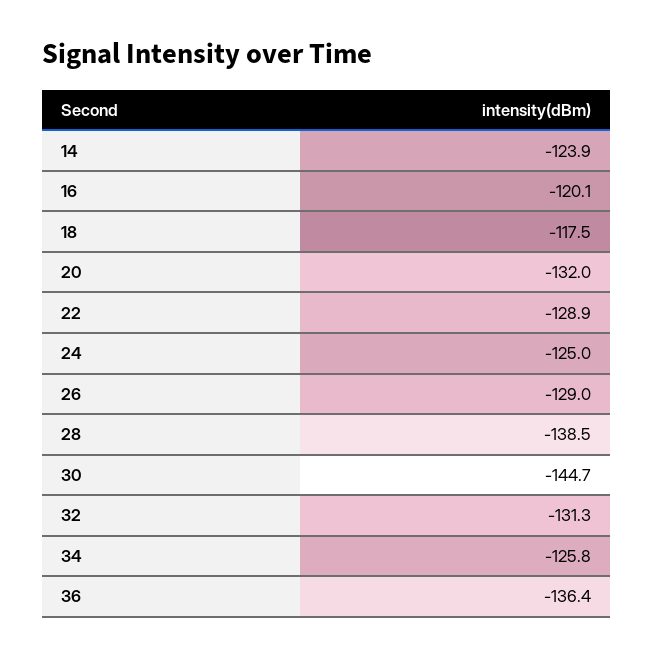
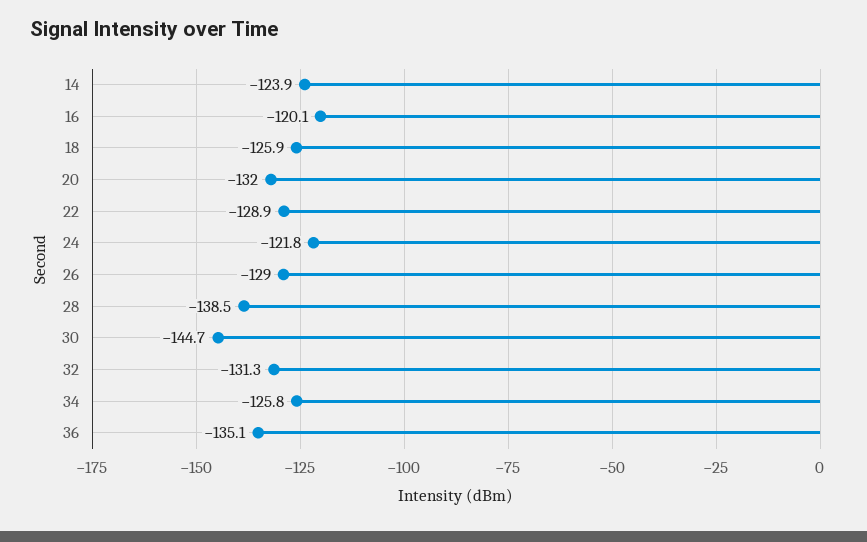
18: -117.5 -> -125.9
24: -125 -> -121.8
36: -136.4 -> -135.1

